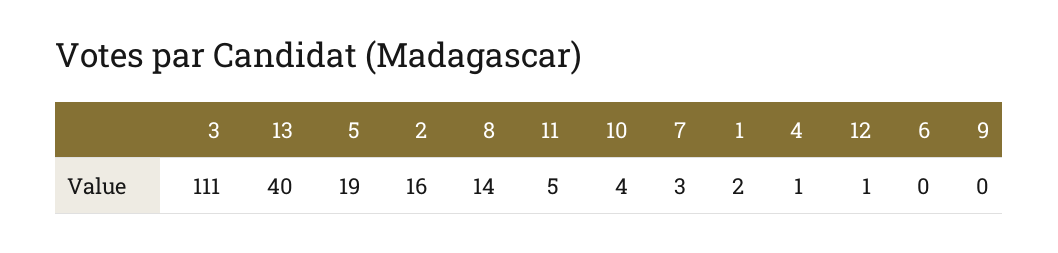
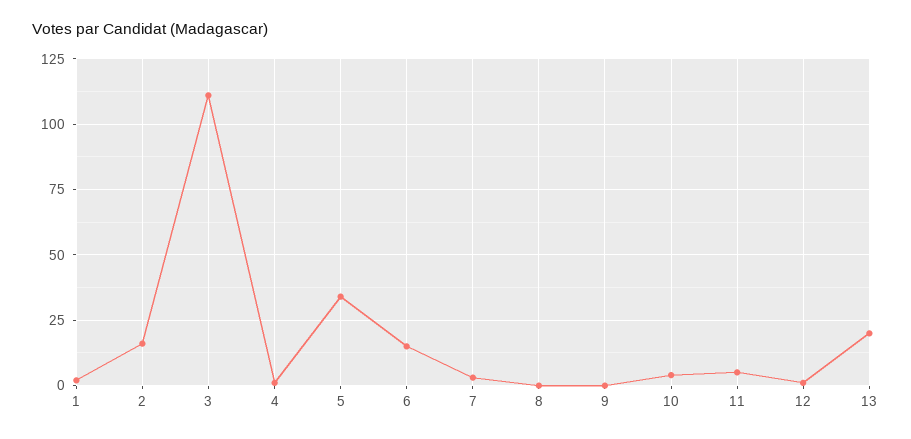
13: 40 -> 20
5: 19 -> 35
8: 14 -> 0
6: 0 -> 15

